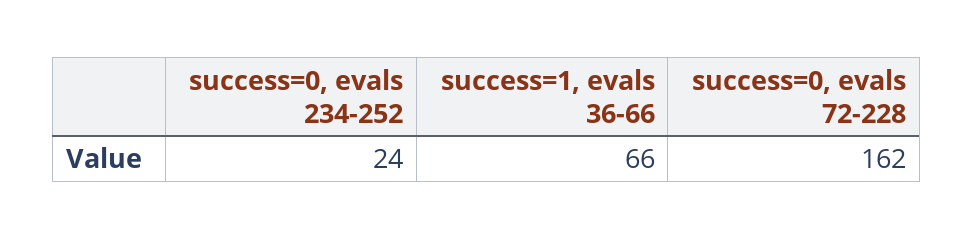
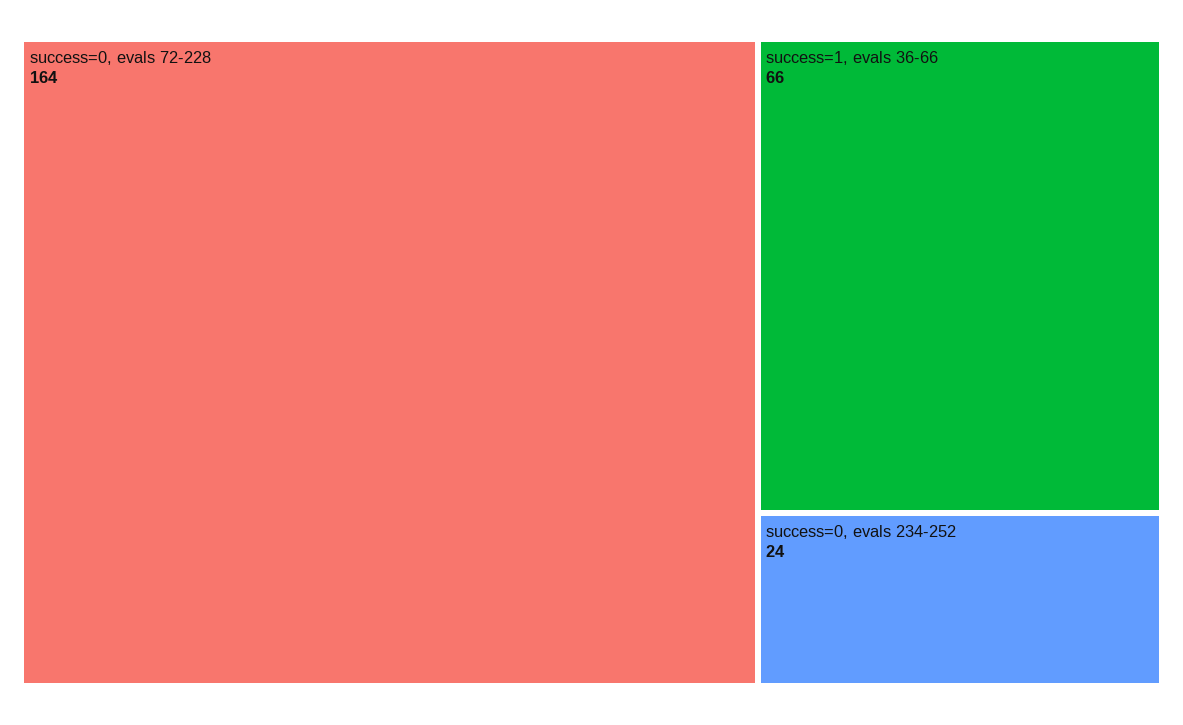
success=0, evals 72-228: 162 -> 164

